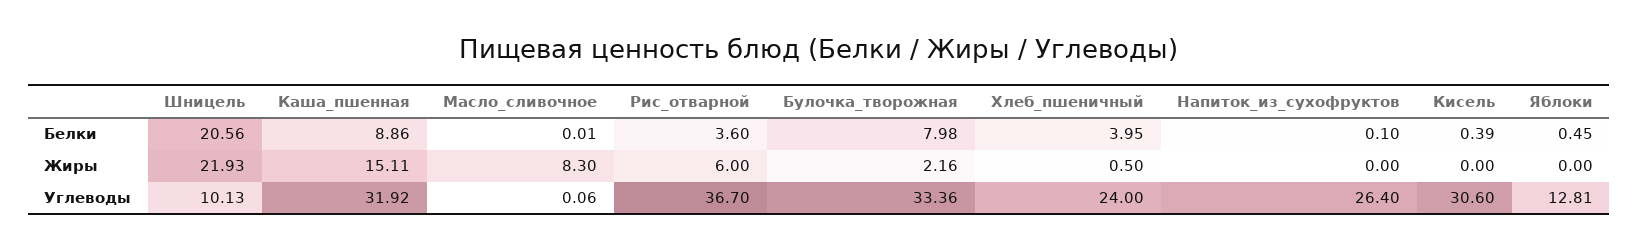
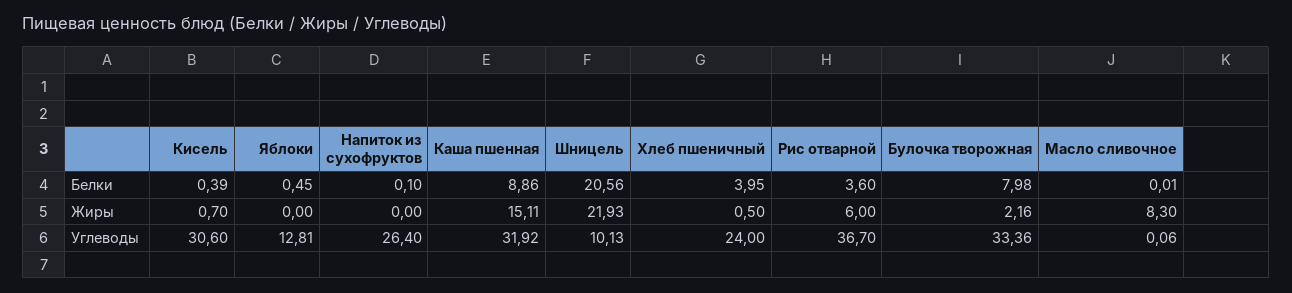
Кисель, Жиры: 0 -> 0.7

